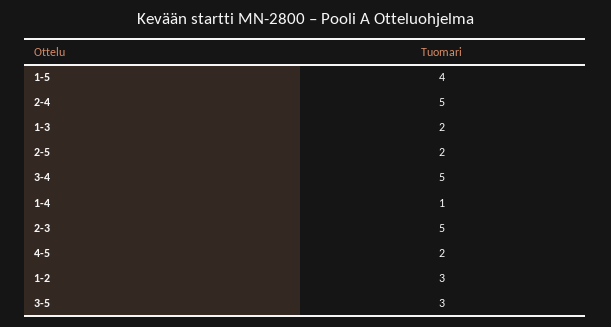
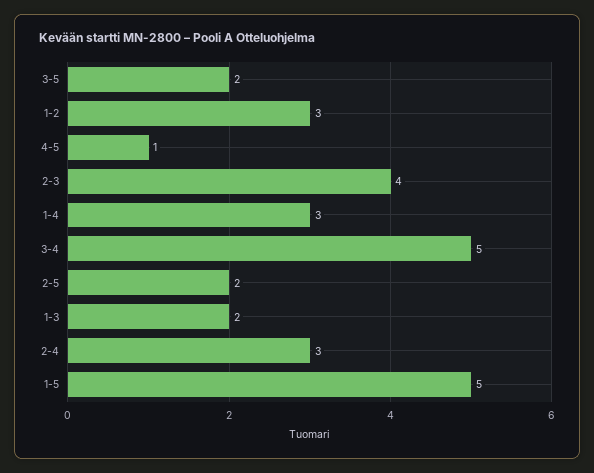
1-5: 4 -> 5
2-4: 5 -> 3
1-4: 1 -> 3
2-3: 5 -> 4
4-5: 2 -> 1
3-5: 3 -> 2

